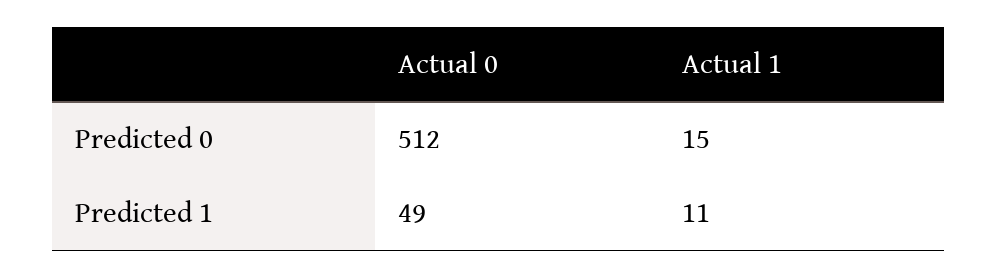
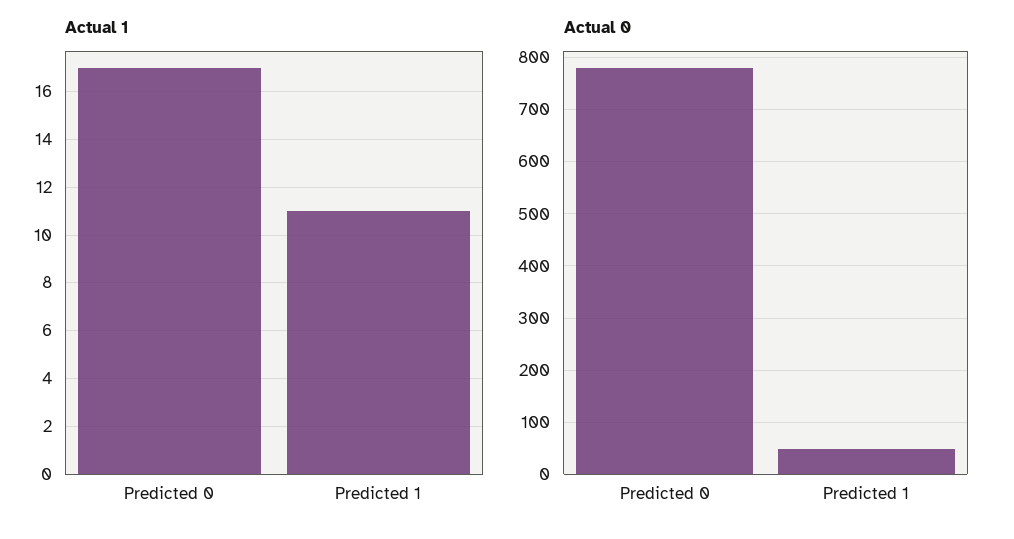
Actual 0, Predicted 0: 512 -> 780
Actual 1, Predicted 0: 15 -> 17

